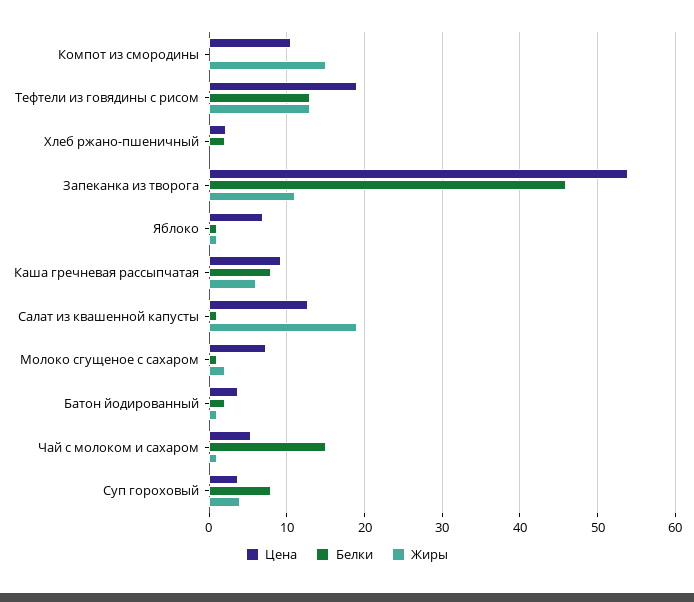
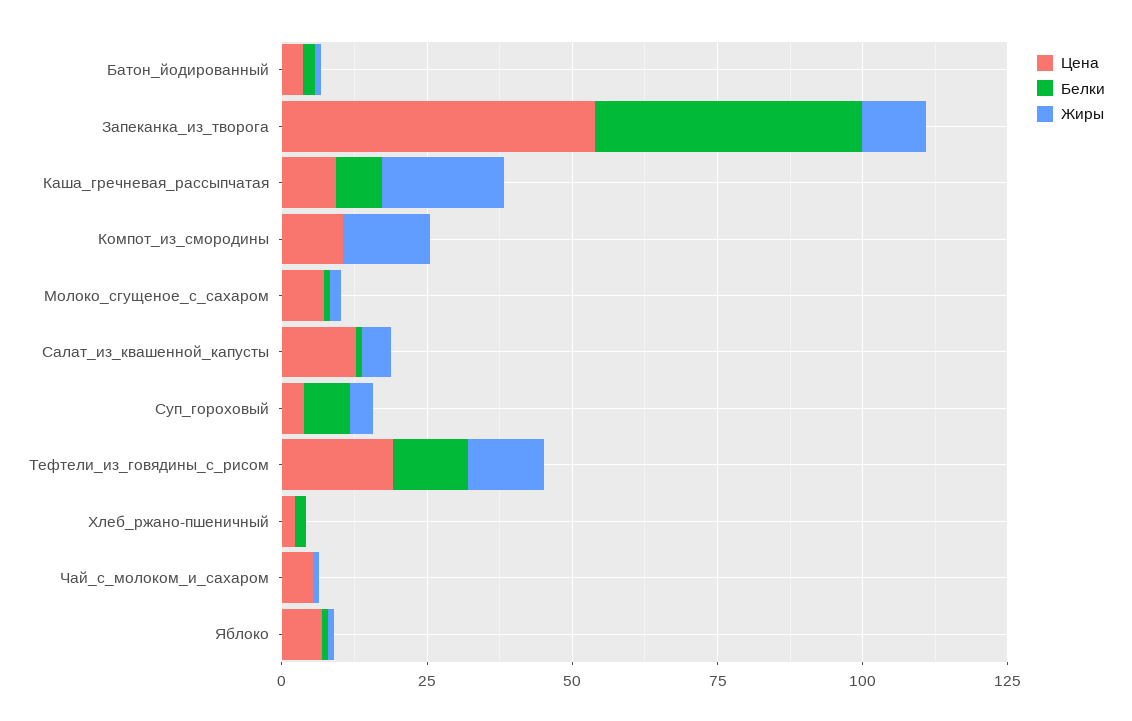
Жиры, Каша гречневая рассыпчатая: 6 -> 20
Жиры, Салат из квашенной капусты: 19 -> 5
Белки, Чай с молоком и сахаром: 15 -> 0

